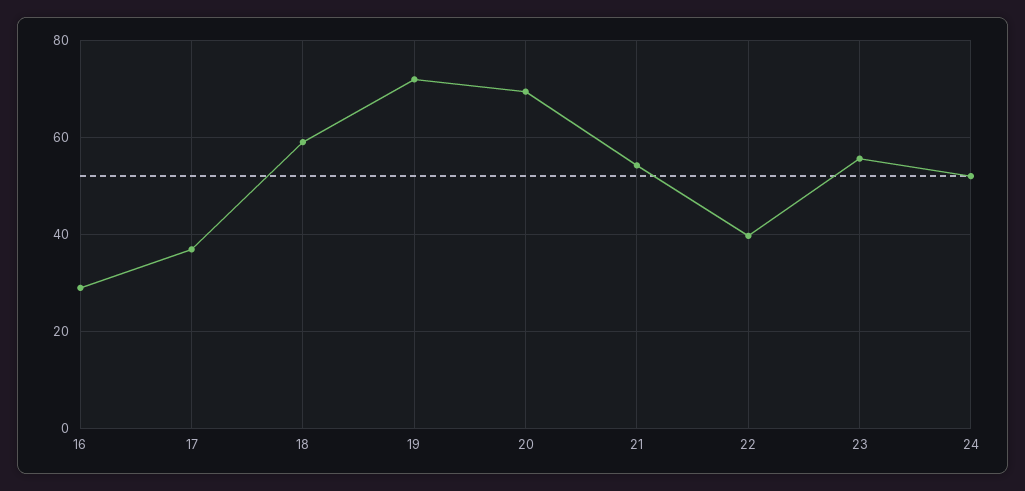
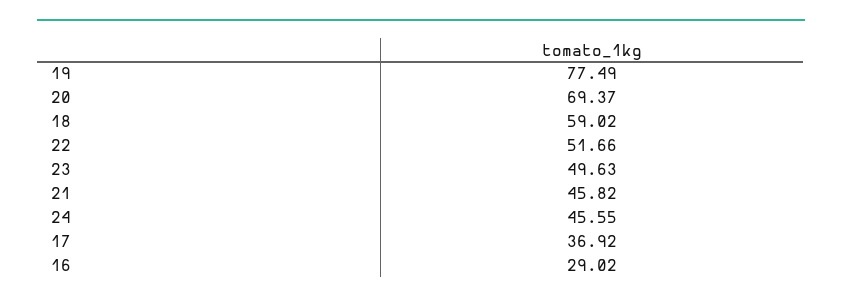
19: 72 -> 77.49
21: 54 -> 45.82
22: 40 -> 51.66
23: 56 -> 49.63
24: 52 -> 45.55

